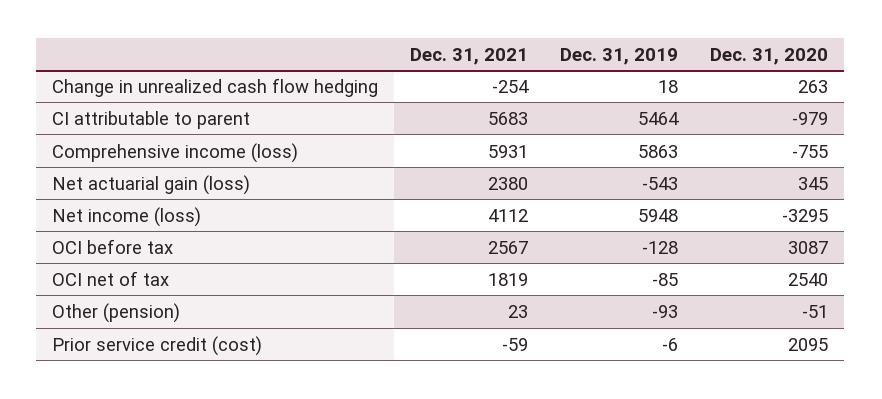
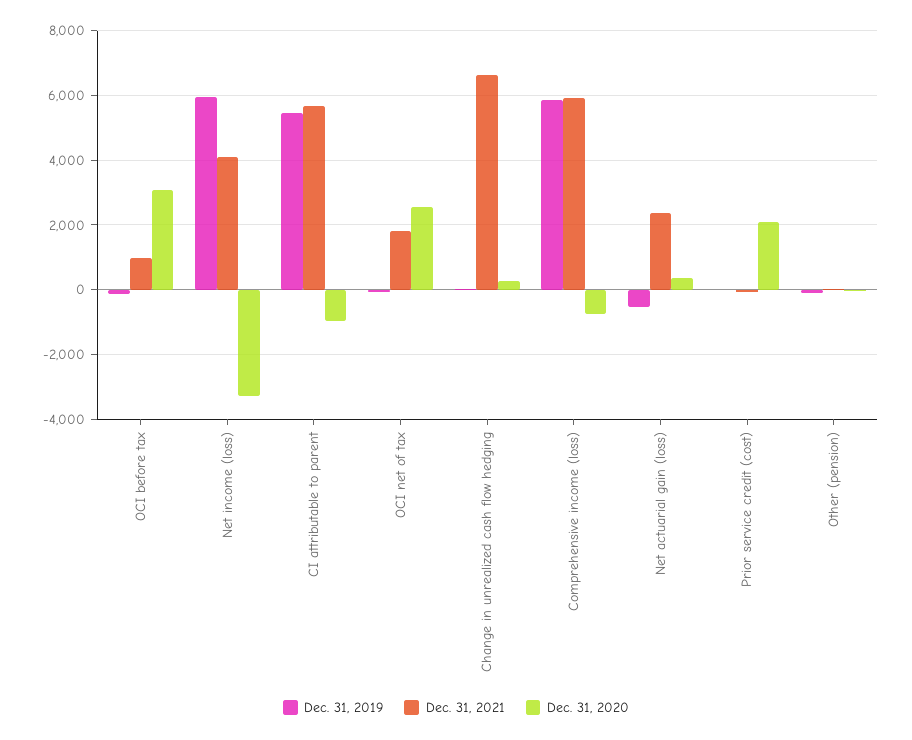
Dec. 31, 2021, Change in unrealized cash flow hedging: -254 -> 6600
Dec. 31, 2021, OCI before tax: 2567 -> 1000

